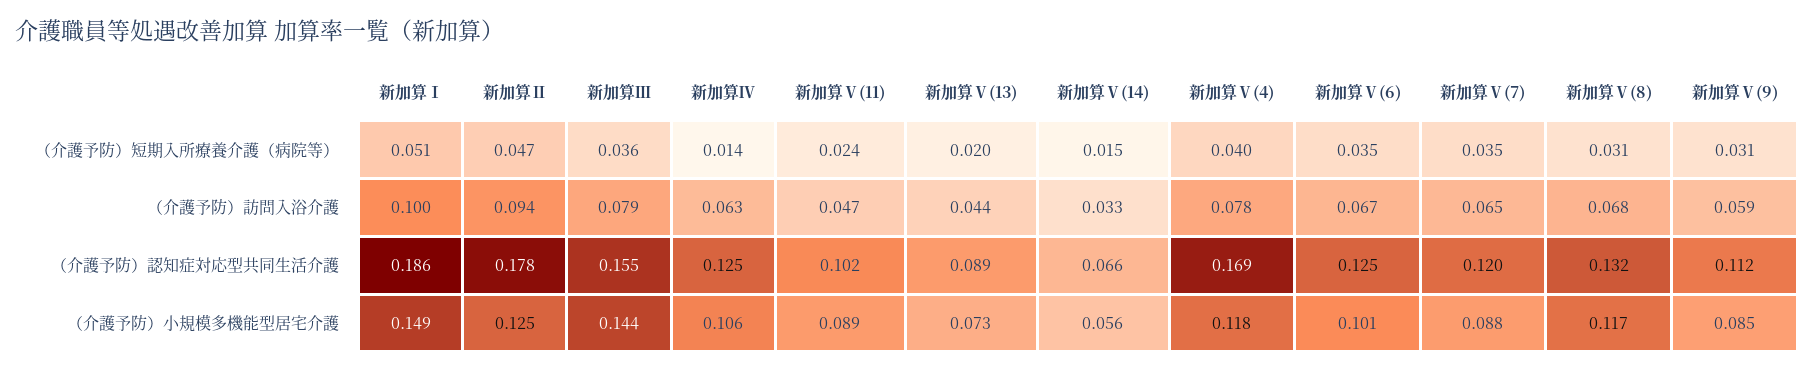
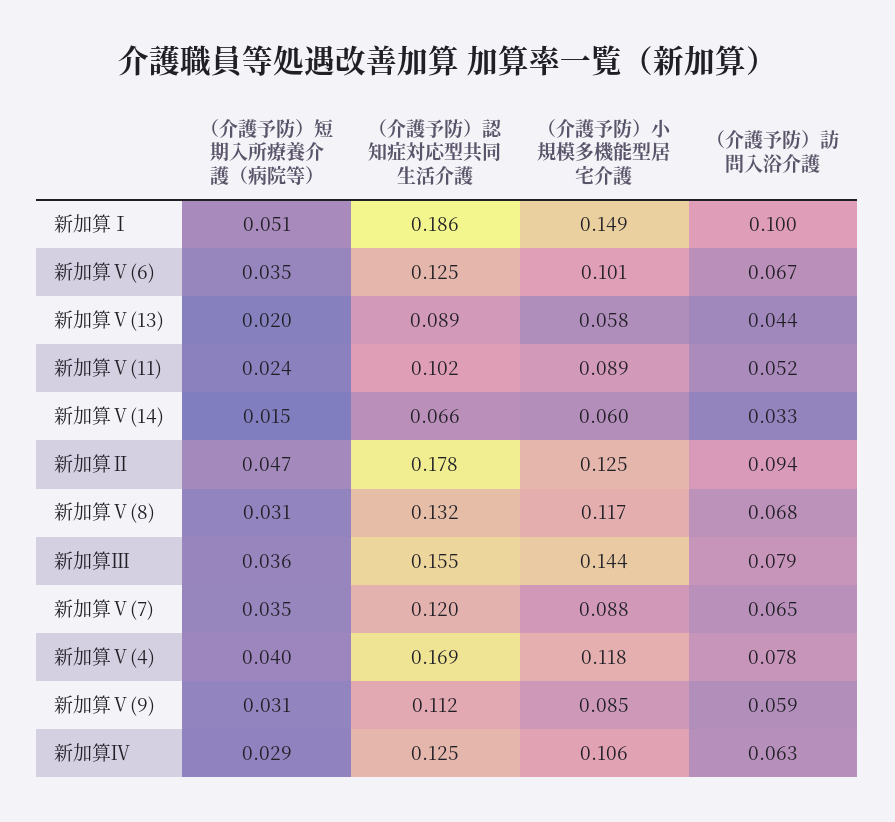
新加算Ⅳ, （介護予防）短期入所療養介護（病院等）: 0.014 -> 0.029
新加算Ⅴ(11), （介護予防）訪問入浴介護: 0.047 -> 0.052
新加算Ⅴ(13), （介護予防）小規模多機能型居宅介護: 0.073 -> 0.058
新加算Ⅴ(14), （介護予防）小規模多機能型居宅介護: 0.056 -> 0.06

